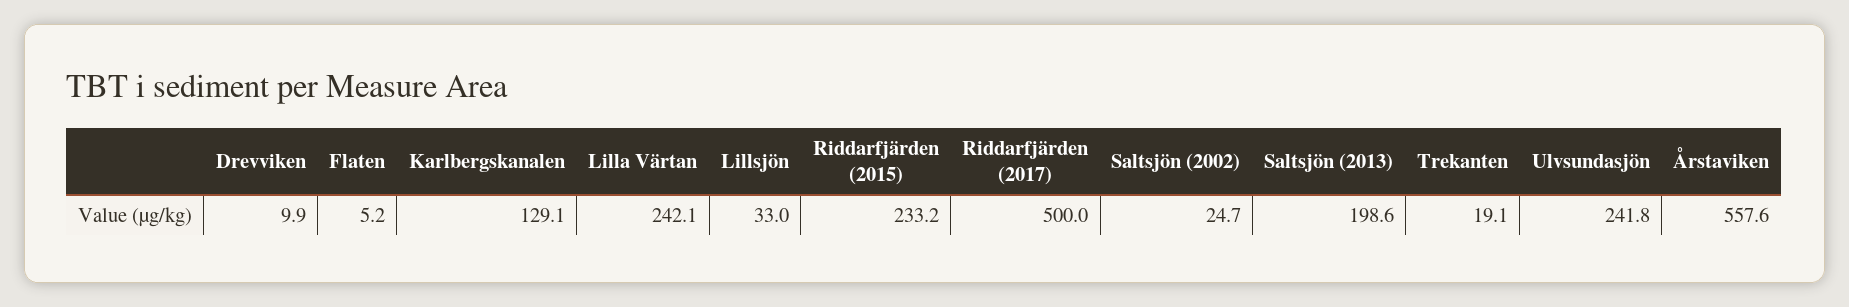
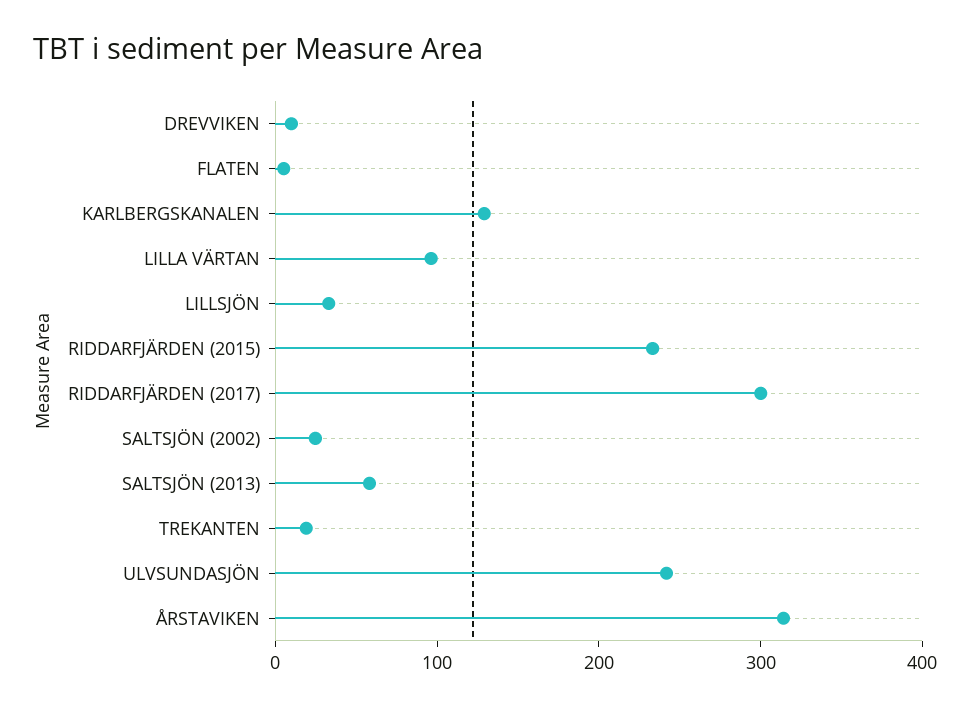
Lilla Värtan: 242.1 -> 100
Riddarfjärden (2017): 500 -> 300
Saltsjön (2013): 198.6 -> 60
Årstaviken: 557.6 -> 320

